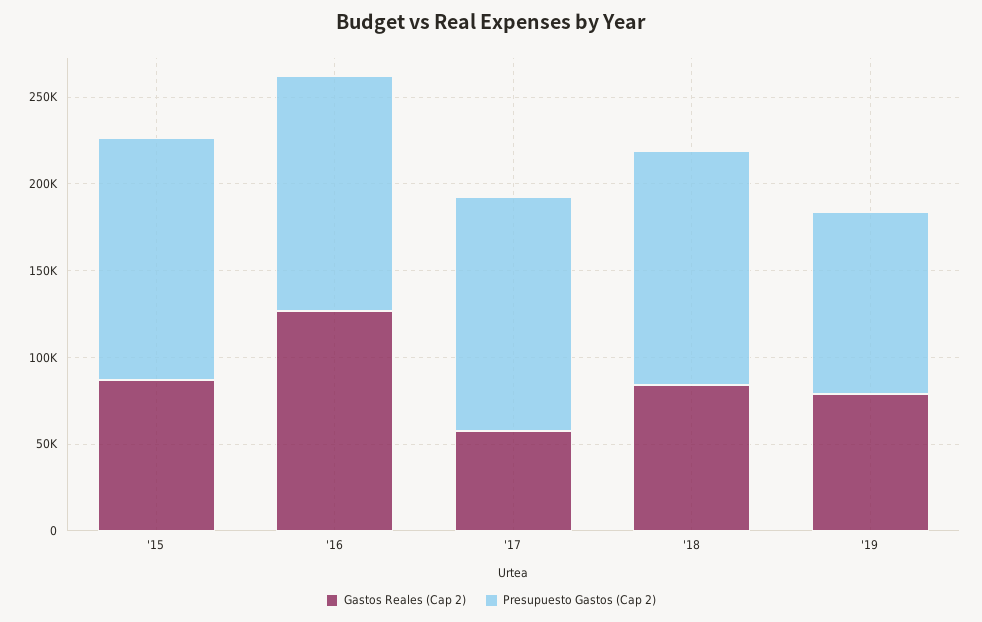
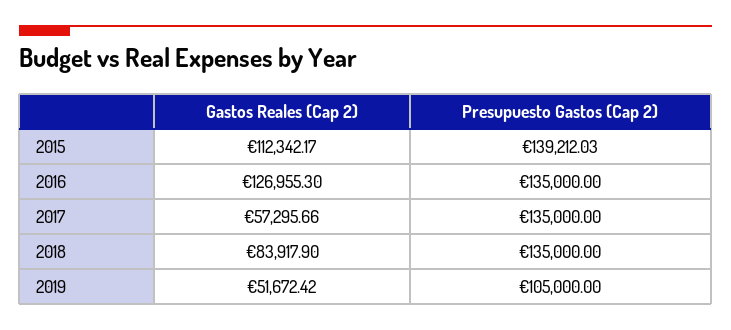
Gastos Reales (Cap 2), '15: 90000 -> 112342.17
Gastos Reales (Cap 2), '19: 80000 -> 51672.42

